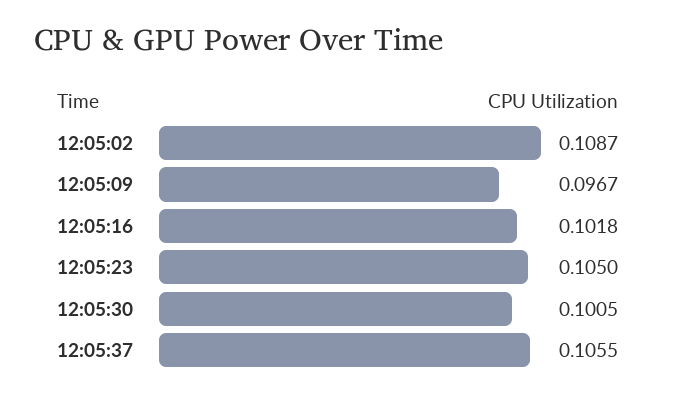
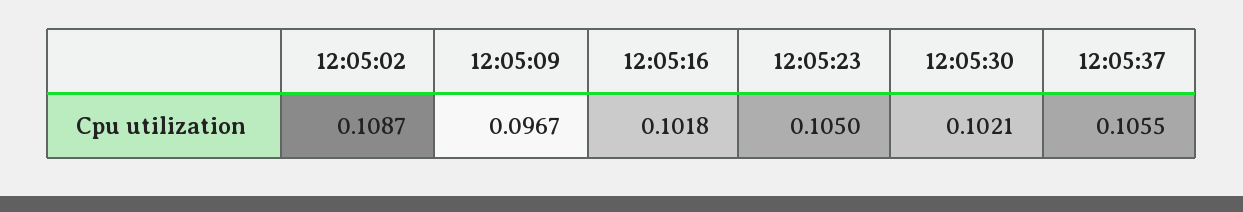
12:05:30: 0.1005 -> 0.1021

